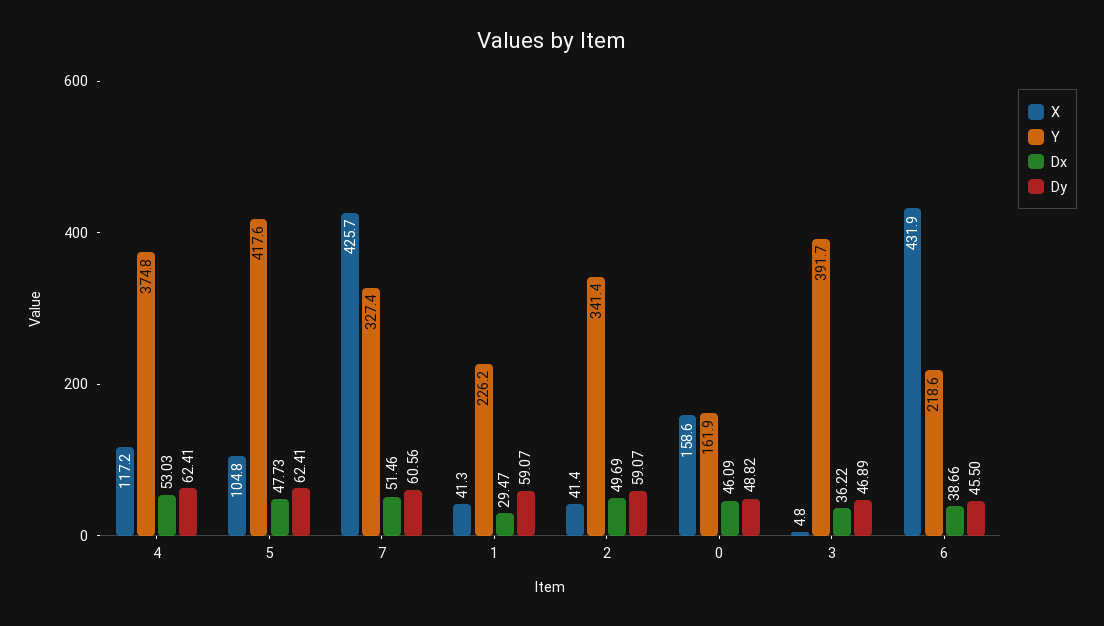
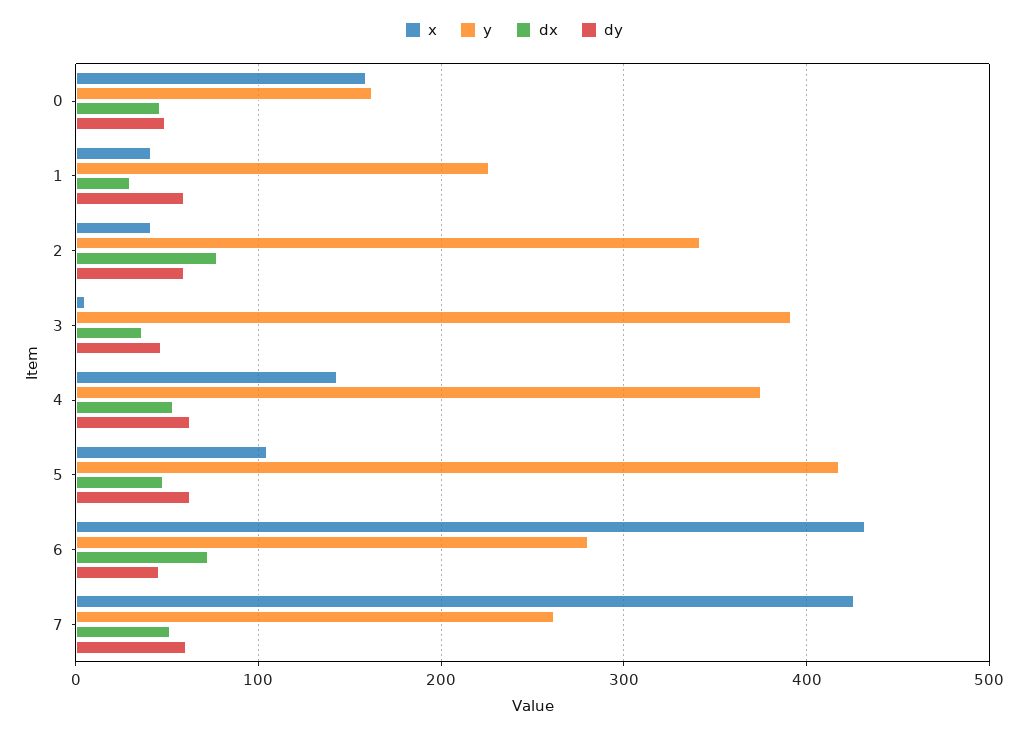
X, 4: 117.2 -> 140
Y, 7: 327.4 -> 260
Dx, 2: 49.69 -> 80
Y, 6: 218.6 -> 280
Dx, 6: 38.66 -> 70

